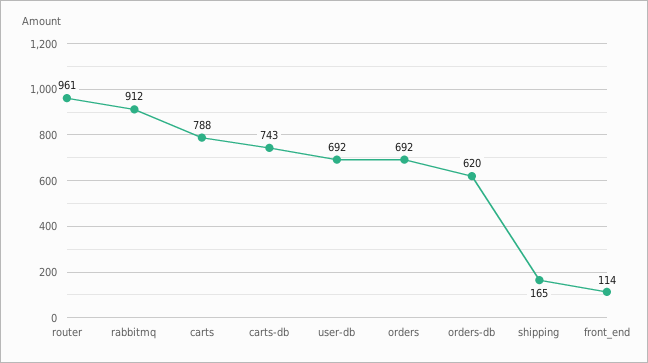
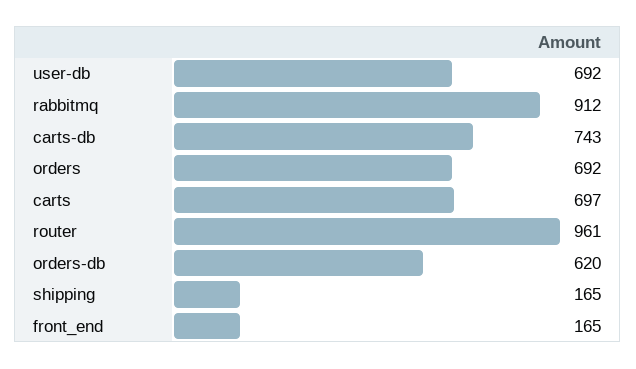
carts: 788 -> 697
front_end: 114 -> 165

